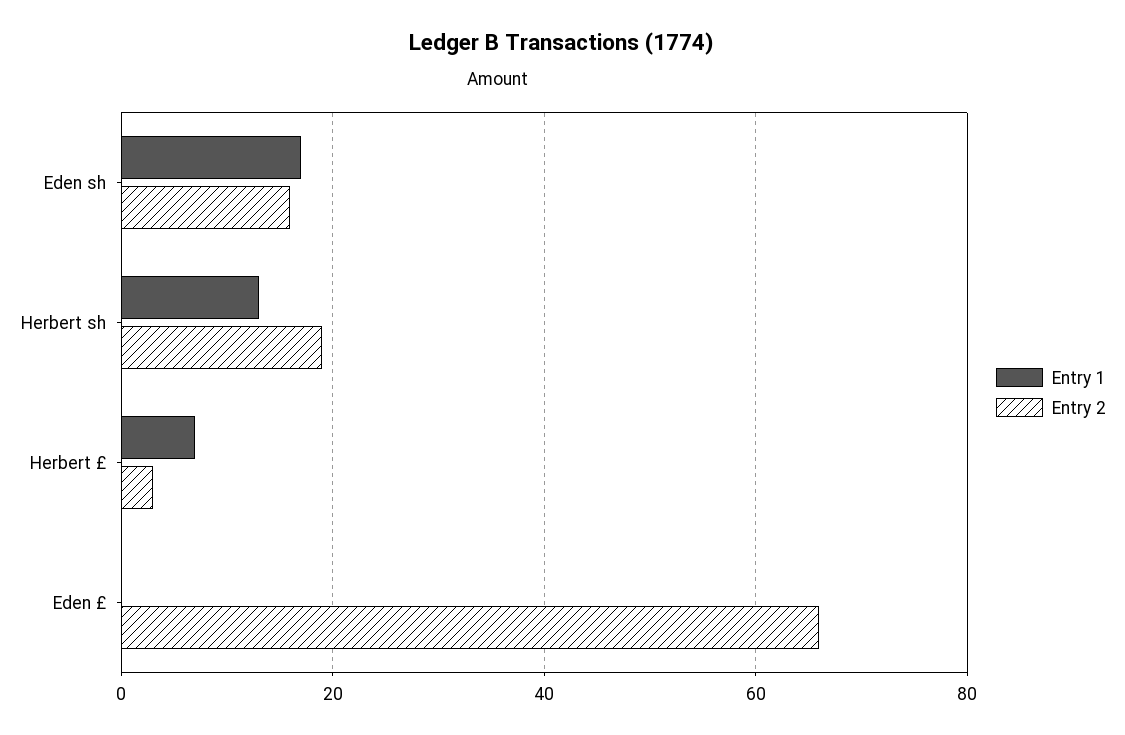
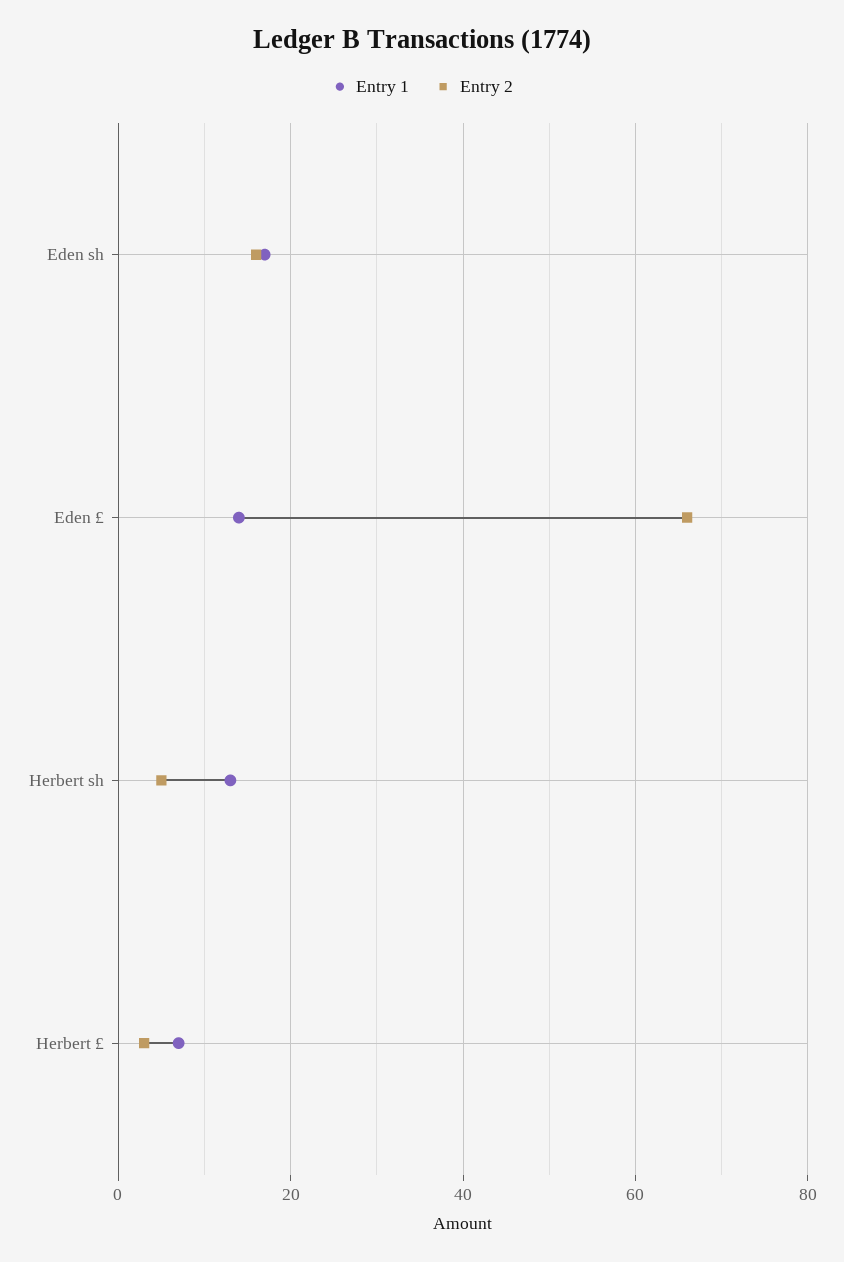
Entry 2, Herbert sh: 20 -> 5
Entry 1, Eden £: 0 -> 15

